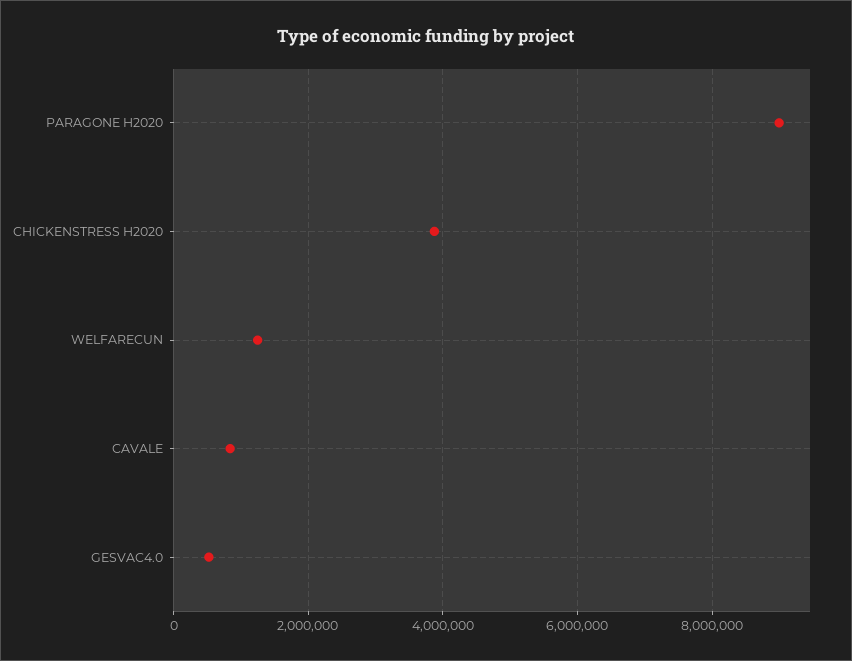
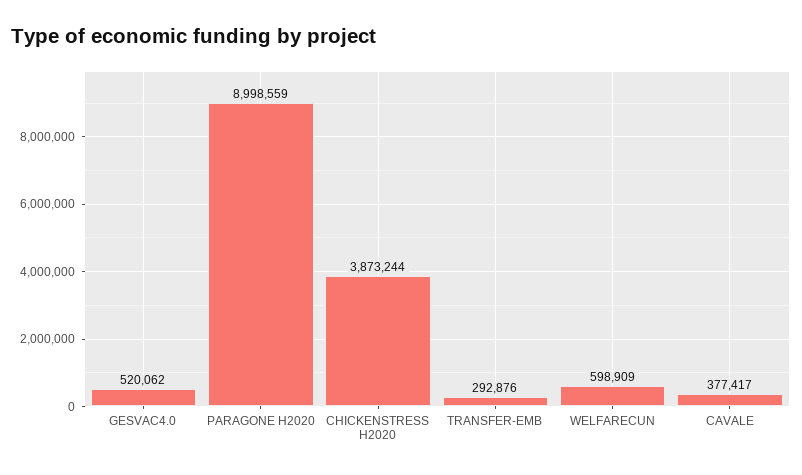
WELFARECUN: 1200000 -> 598909
CAVALE: 800000 -> 377417
TRANSFER-EMB: none -> 292876

